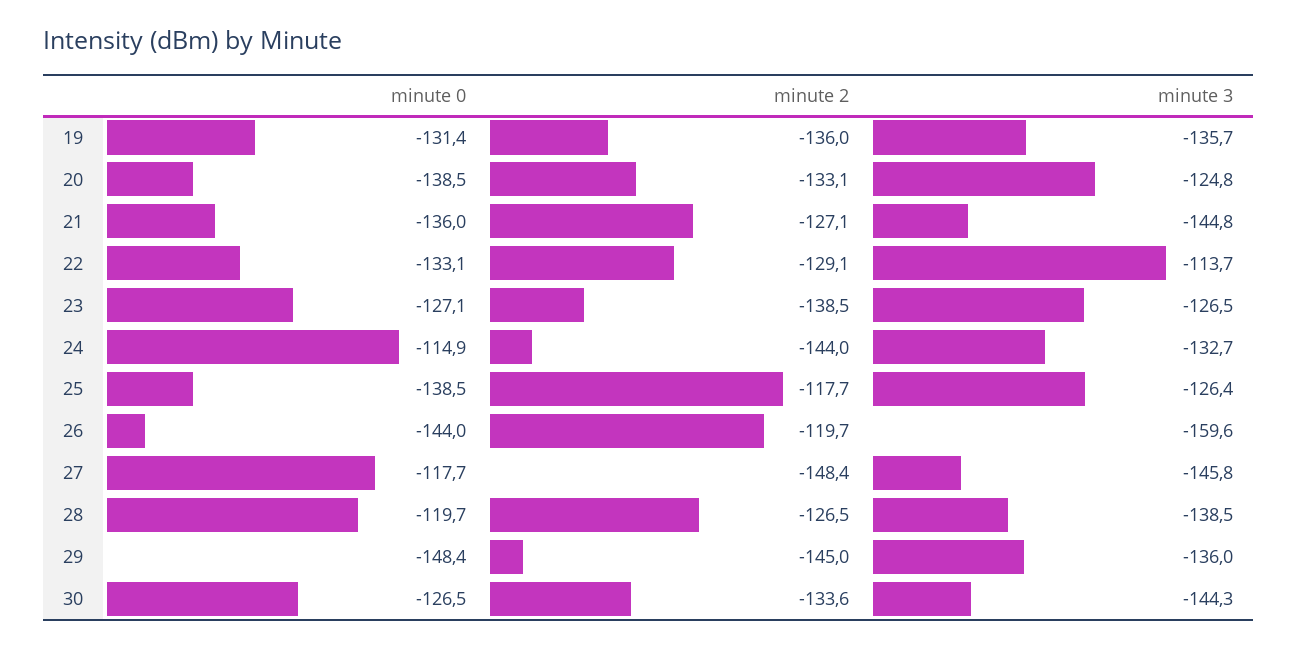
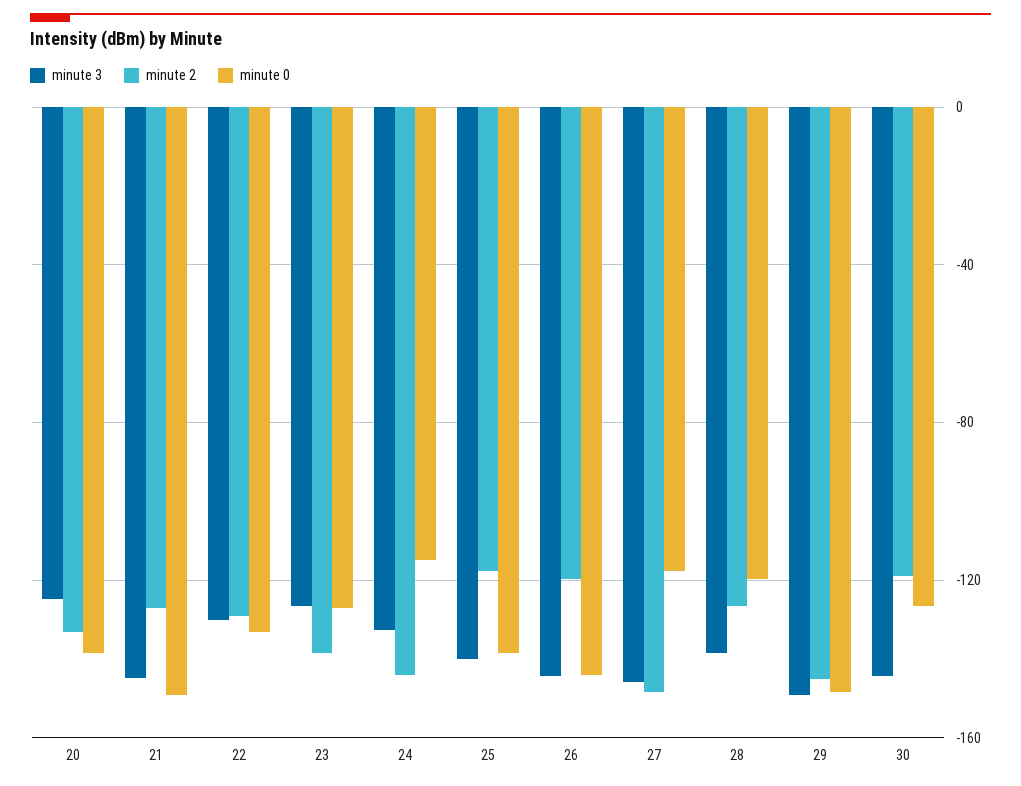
minute 0, 19: -131.4 -> none
minute 2, 19: -136 -> none
minute 3, 19: -135.7 -> none
minute 0, 21: -136 -> -150
minute 3, 22: -113.7 -> -130
minute 3, 25: -126.4 -> -140
minute 3, 26: -159.6 -> -145
minute 3, 29: -136 -> -150
minute 2, 30: -133.6 -> -120

